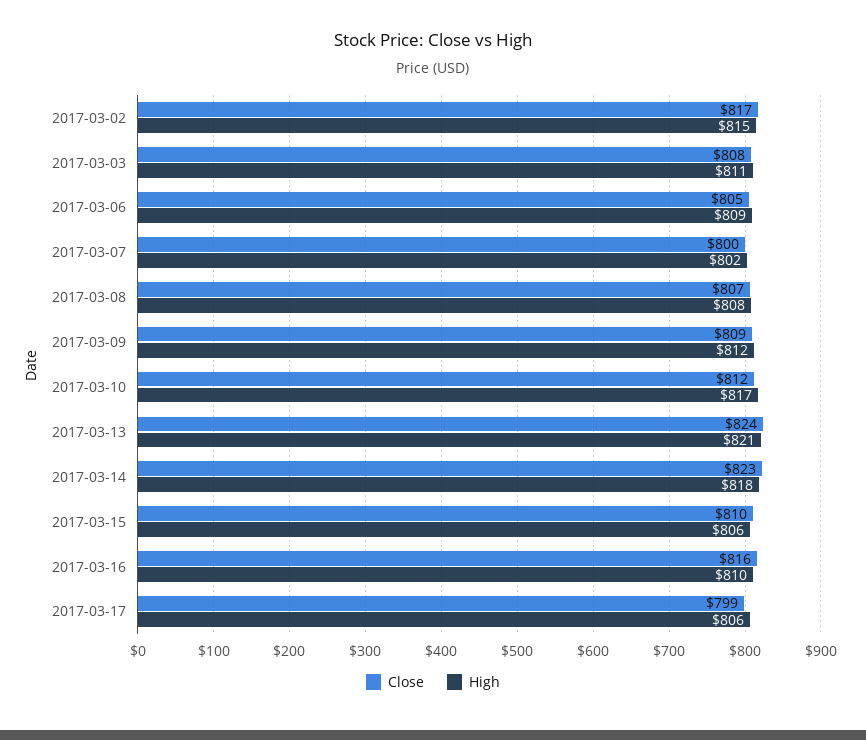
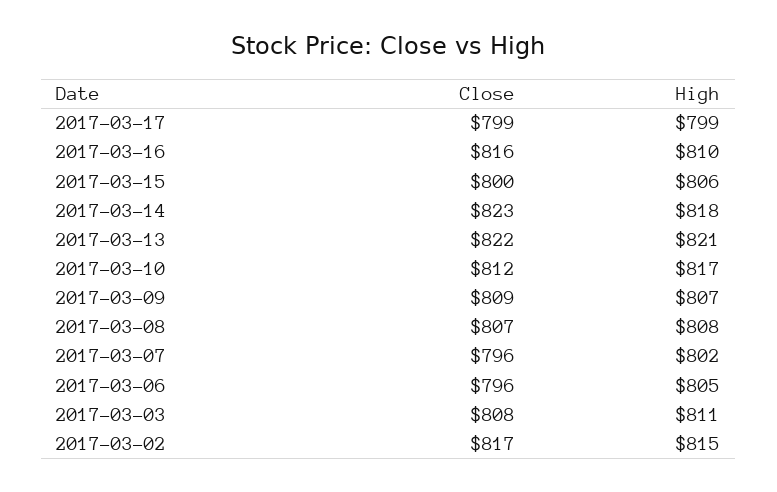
Close, 2017-03-06: 805 -> 796
High, 2017-03-06: 809 -> 805
Close, 2017-03-07: 800 -> 796
High, 2017-03-09: 812 -> 807
Close, 2017-03-13: 824 -> 822
Close, 2017-03-15: 810 -> 800
High, 2017-03-17: 806 -> 799

